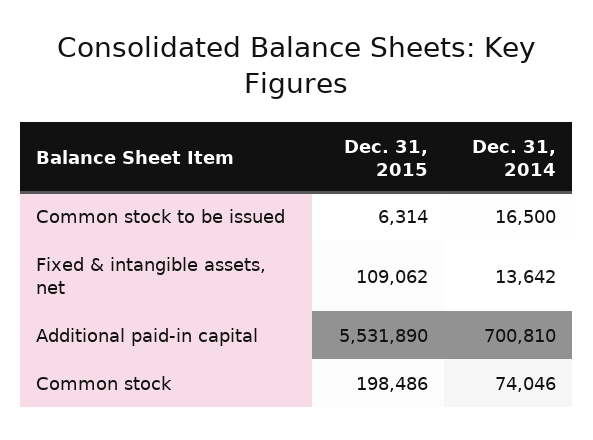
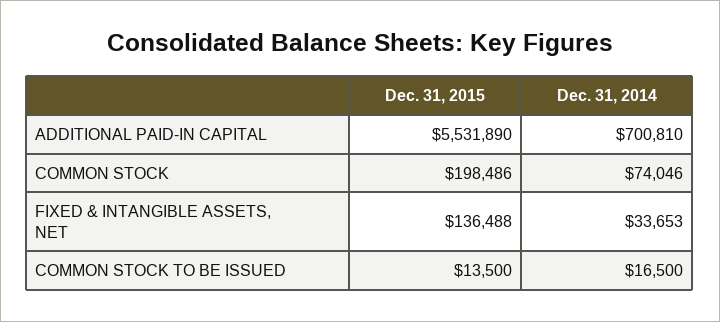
Dec. 31, 2015, Common stock to be issued: 6314 -> 13500
Dec. 31, 2015, Fixed & intangible assets, net: 109062 -> 136488
Dec. 31, 2014, Fixed & intangible assets, net: 13642 -> 33653

